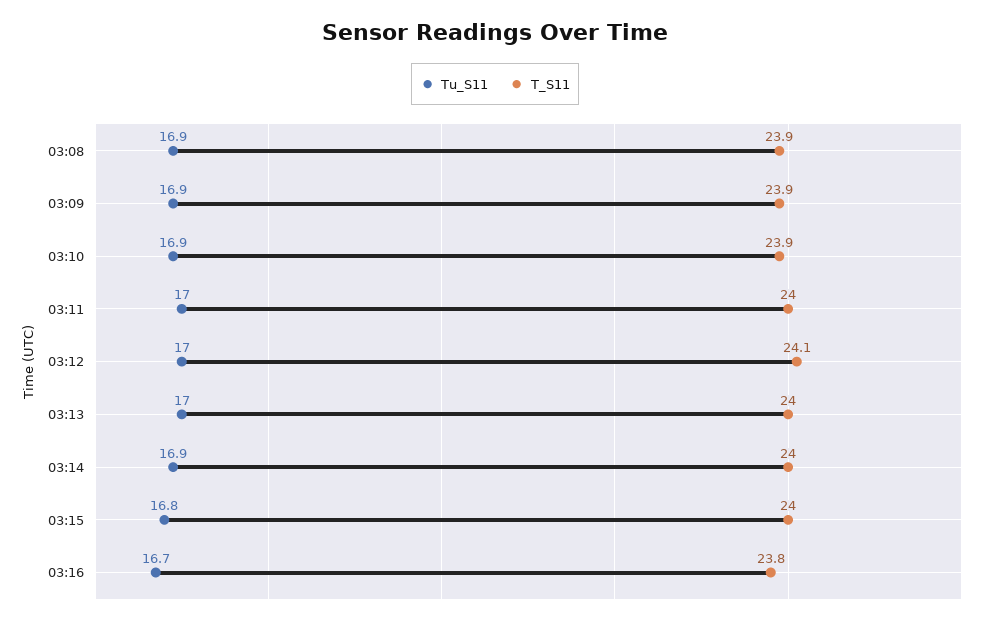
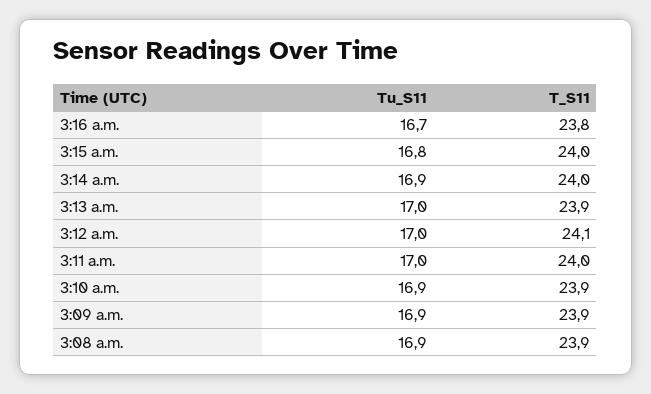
T_S11, 03:13: 24 -> 23.9

